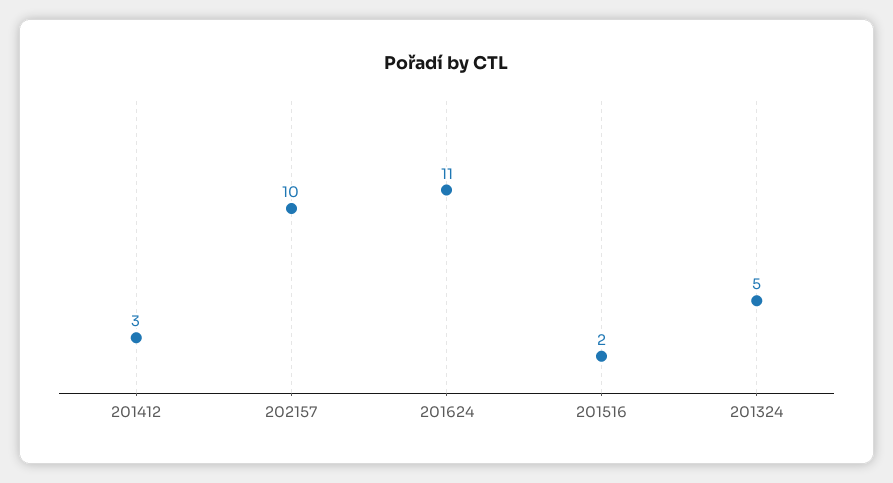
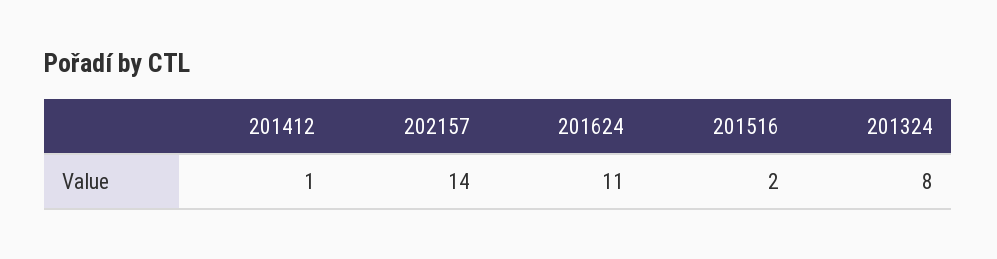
201412: 3 -> 1
202157: 10 -> 14
201324: 5 -> 8

